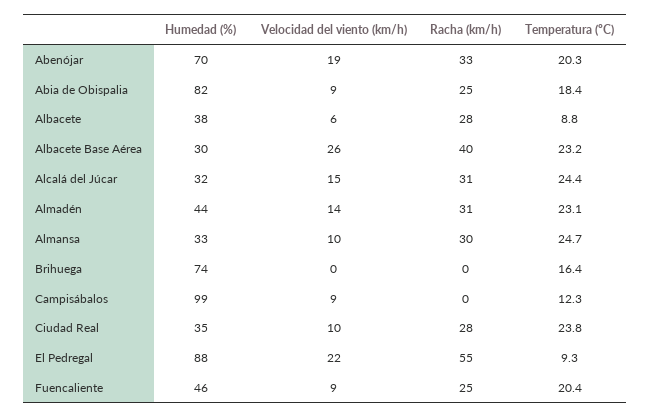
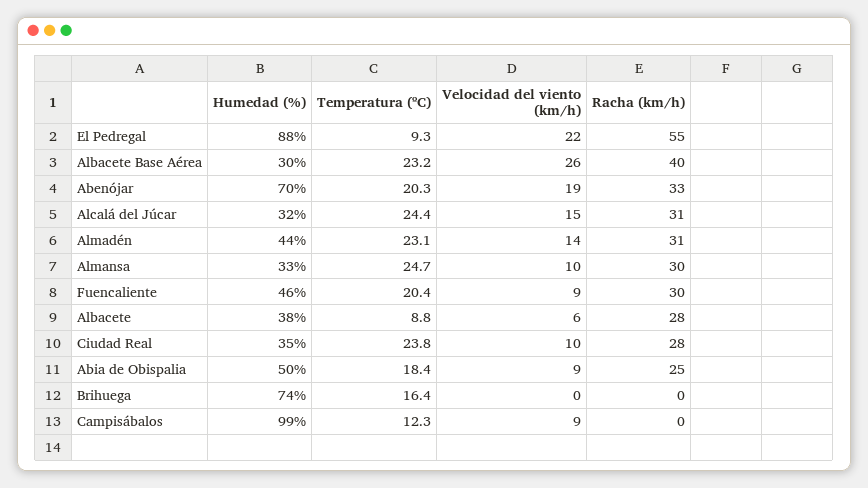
Humedad (%), Abia de Obispalia: 82 -> 50
Racha (km/h), Fuencaliente: 25 -> 30

